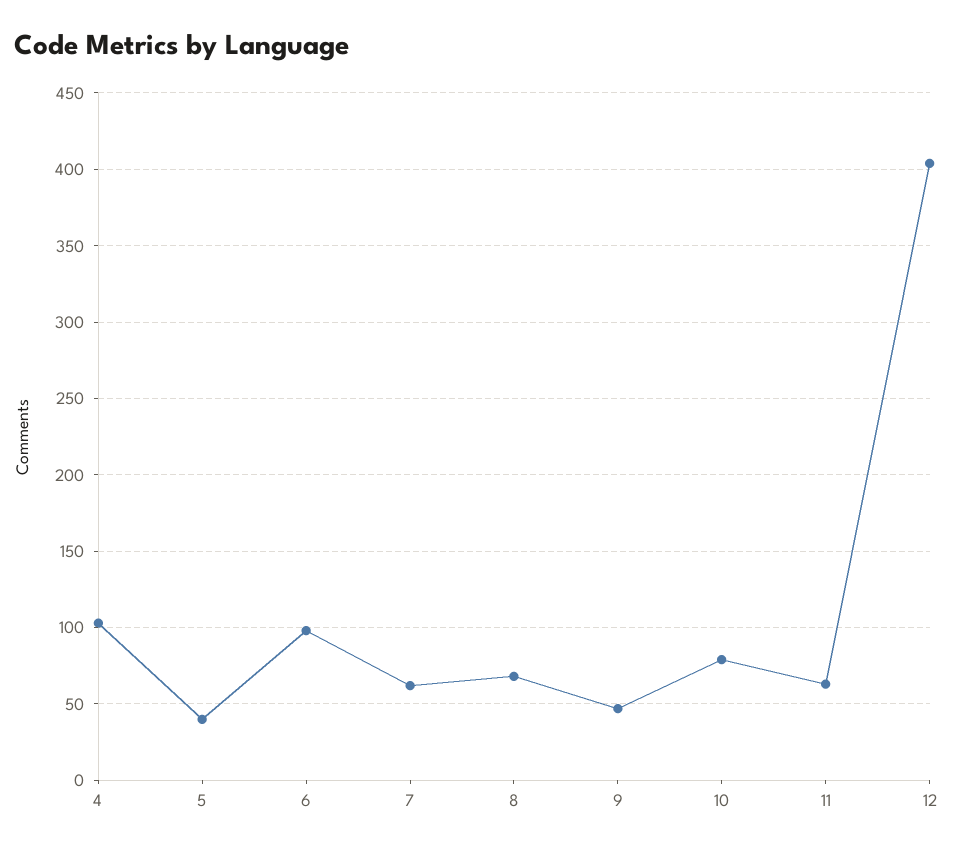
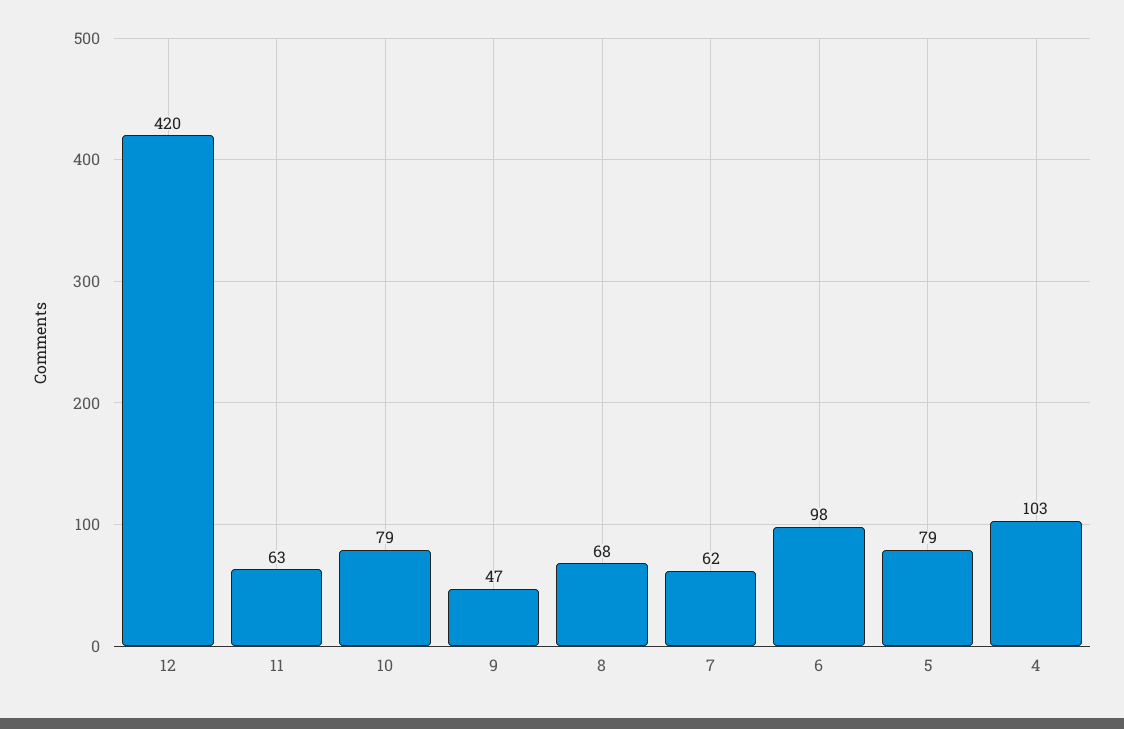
5: 40 -> 79
12: 405 -> 420

